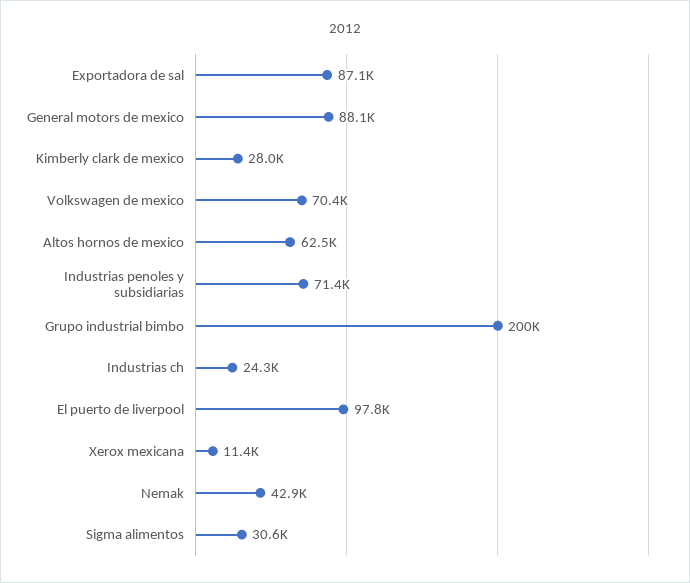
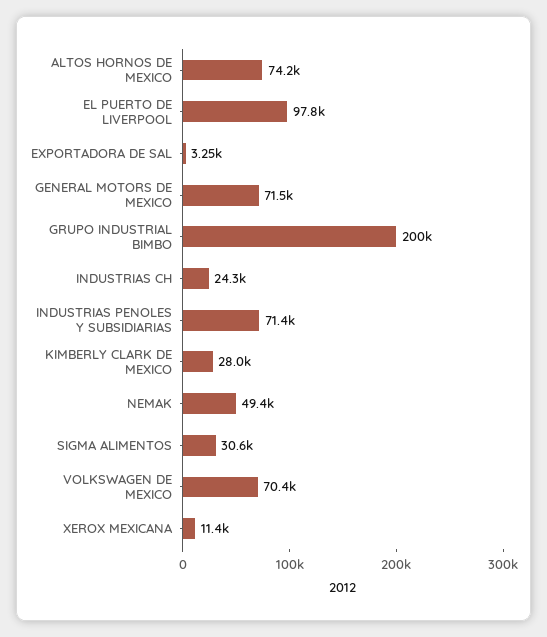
Exportadora de sal: 87100 -> 3250
General motors de mexico: 88100 -> 71500
Altos hornos de mexico: 62500 -> 74200
Nemak: 42900 -> 49400

